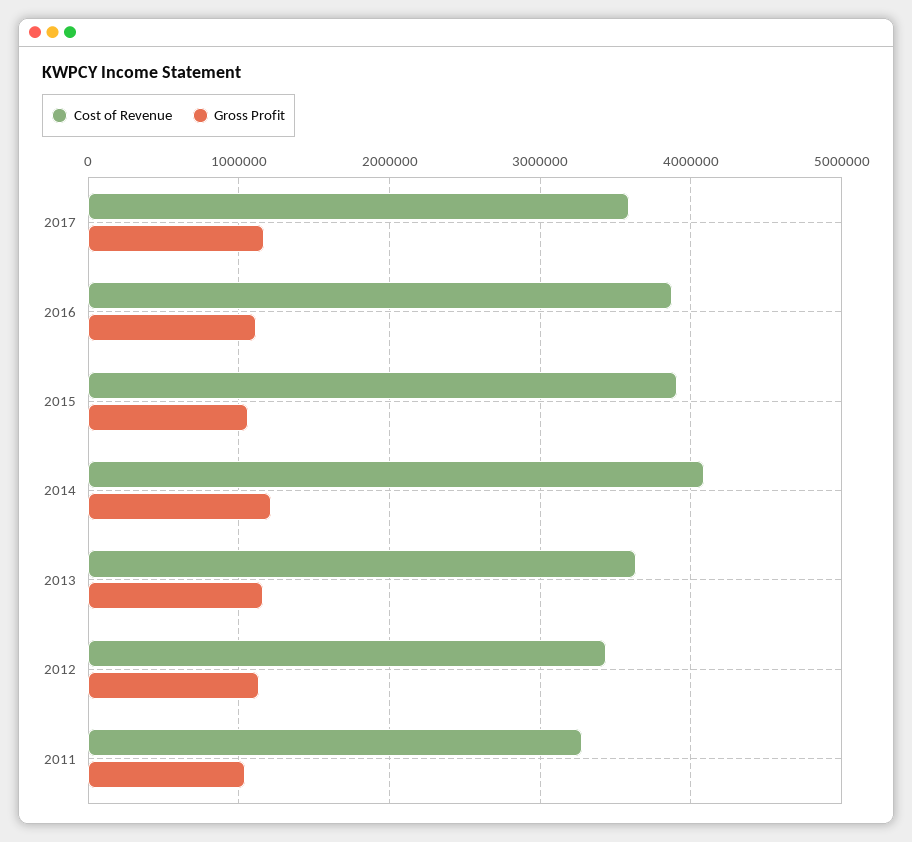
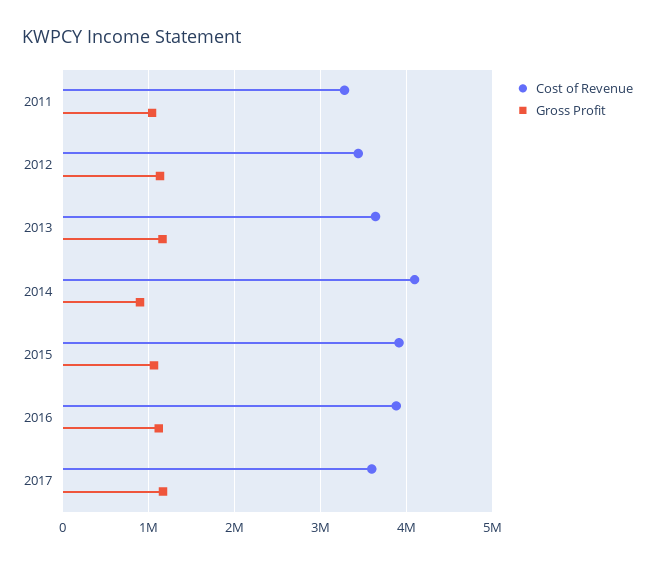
Gross Profit, 2014: 1200000 -> 900000

